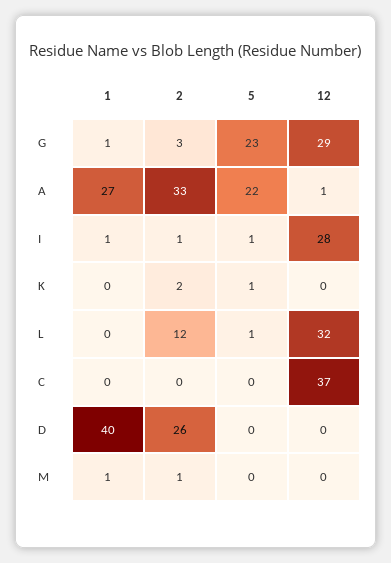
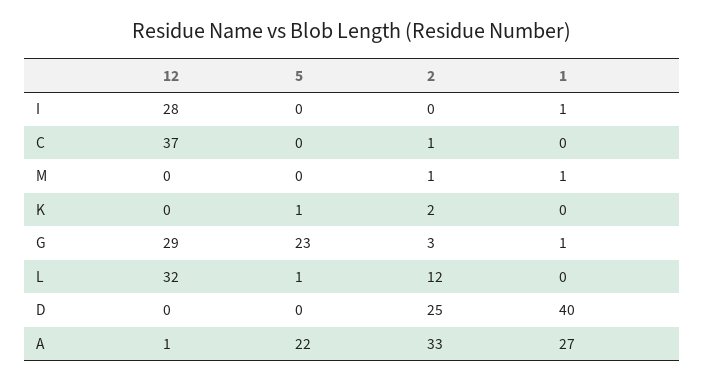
2, I: 1 -> 0
5, I: 1 -> 0
2, C: 0 -> 1
2, D: 26 -> 25

